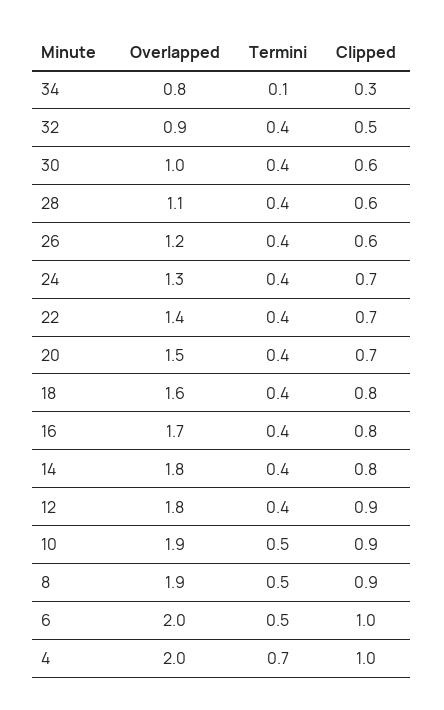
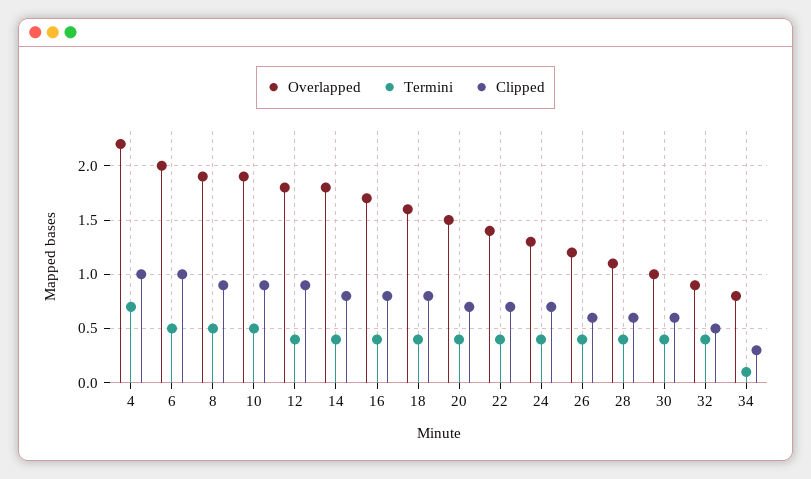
Overlapped, 4: 2 -> 2.2

